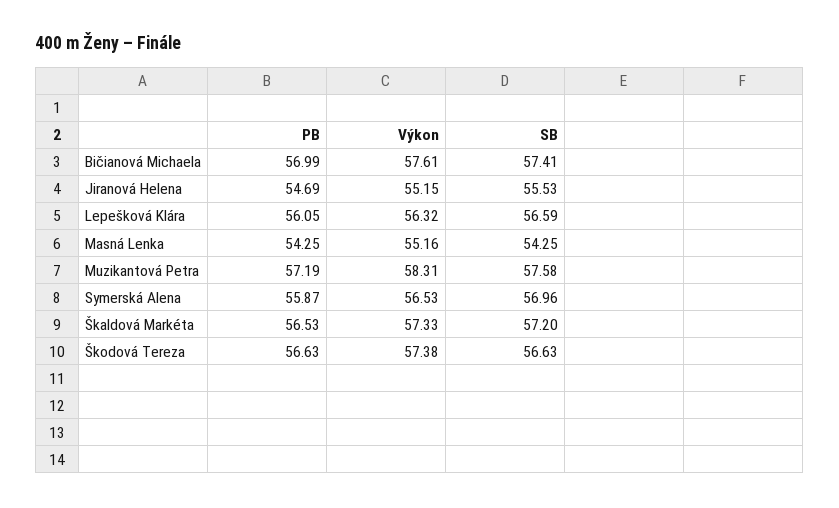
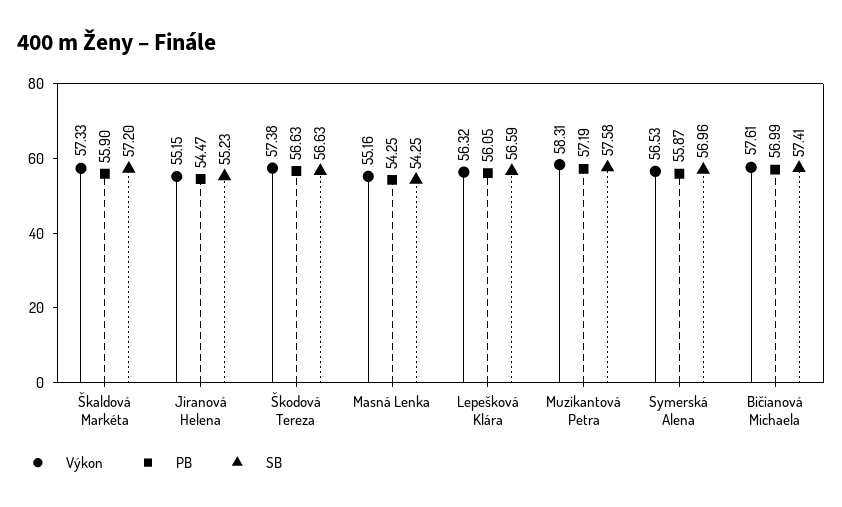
PB, Jiranová Helena: 54.69 -> 54.47
SB, Jiranová Helena: 55.53 -> 55.23
PB, Škaldová Markéta: 56.53 -> 55.9

